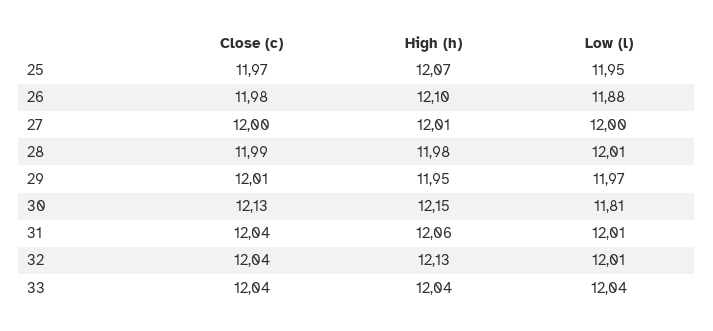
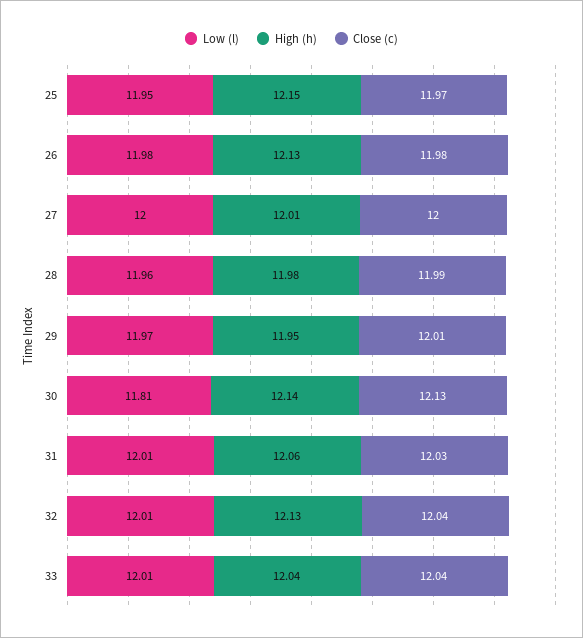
High (h), 25: 12.07 -> 12.15
High (h), 26: 12.1 -> 12.13
Low (l), 26: 11.88 -> 11.98
Low (l), 28: 12.01 -> 11.96
High (h), 30: 12.15 -> 12.14
Close (c), 31: 12.04 -> 12.03
Low (l), 33: 12.04 -> 12.01

